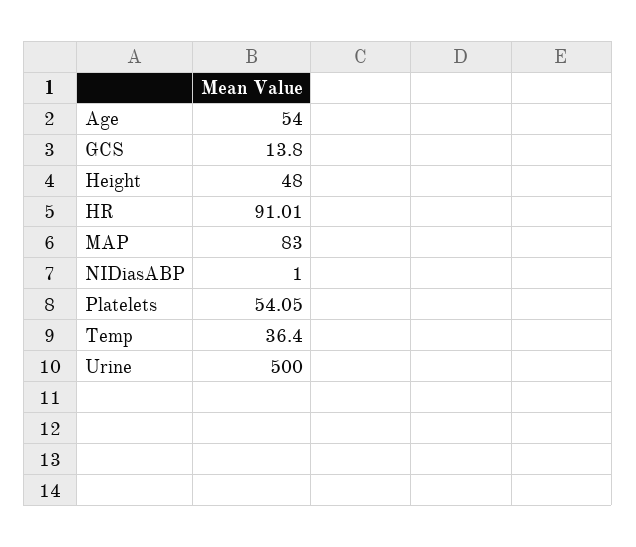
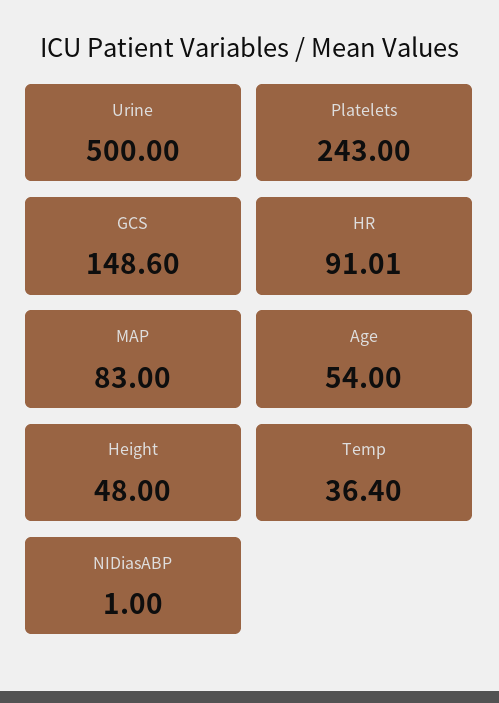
GCS: 13.8 -> 148.6
Platelets: 54.05 -> 243

